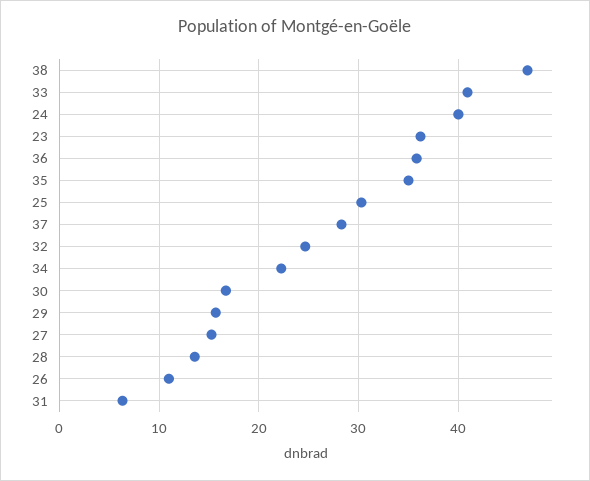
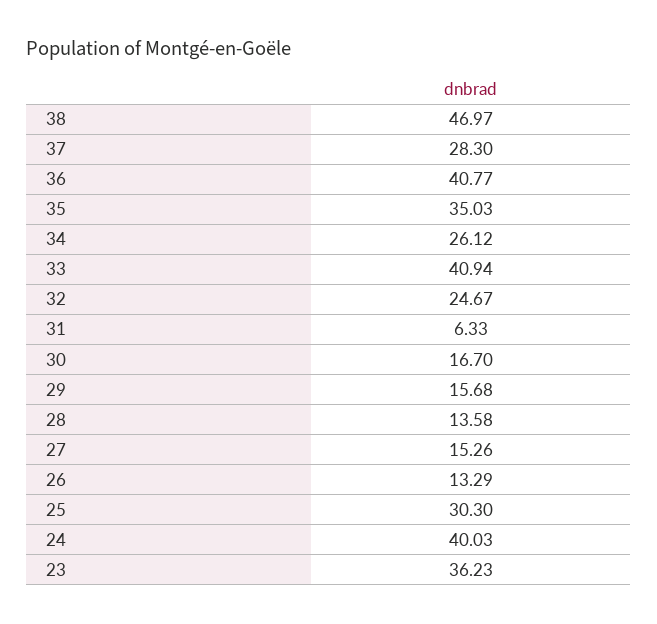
36: 36 -> 40.77
34: 22 -> 26.12
26: 11 -> 13.29

